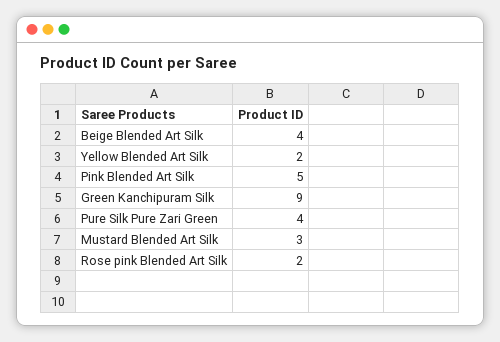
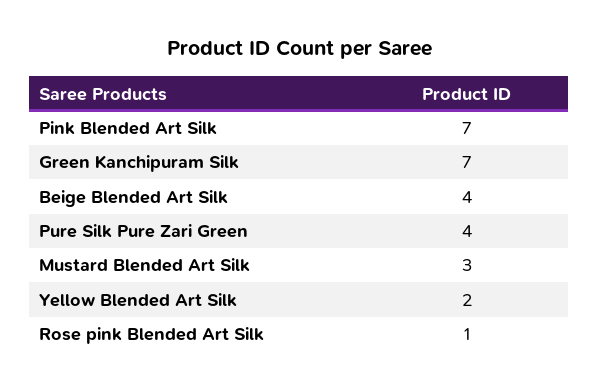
Pink Blended Art Silk: 5 -> 7
Green Kanchipuram Silk: 9 -> 7
Rose pink Blended Art Silk: 2 -> 1

